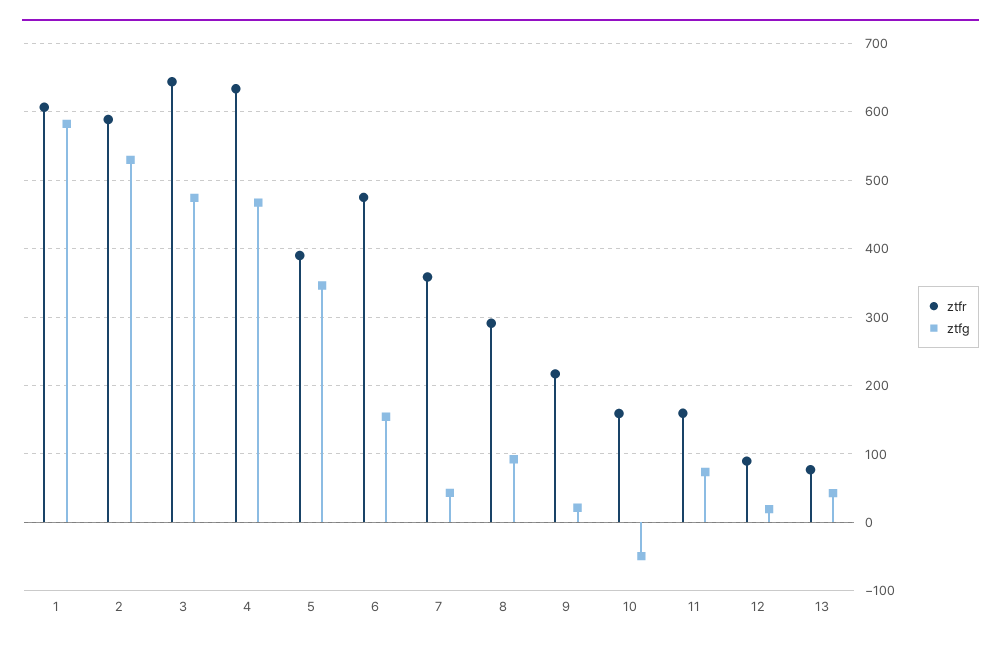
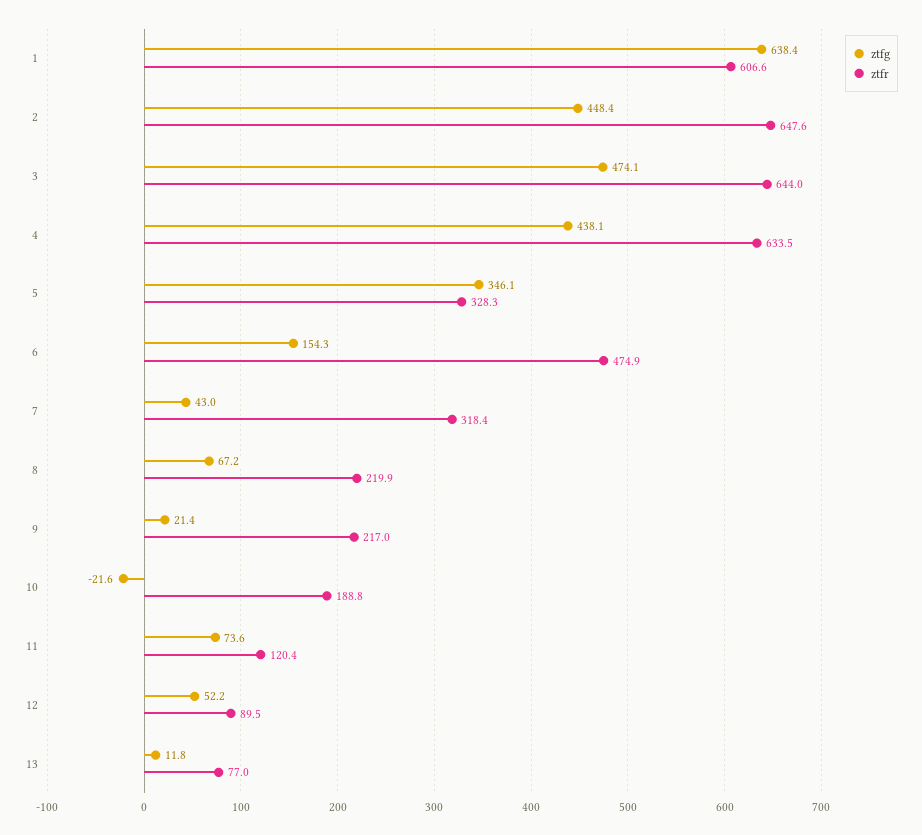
ztfg, 1: 580 -> 638.4
ztfr, 2: 590 -> 647.6
ztfg, 2: 530 -> 448.4
ztfg, 4: 470 -> 438.1
ztfr, 5: 390 -> 328.3
ztfr, 7: 360 -> 318.4
ztfr, 8: 290 -> 219.9
ztfg, 8: 90 -> 67.2
ztfr, 10: 160 -> 188.8
ztfg, 10: -50 -> -21.6
ztfr, 11: 160 -> 120.4
ztfg, 12: 20 -> 52.2
ztfg, 13: 40 -> 11.8

